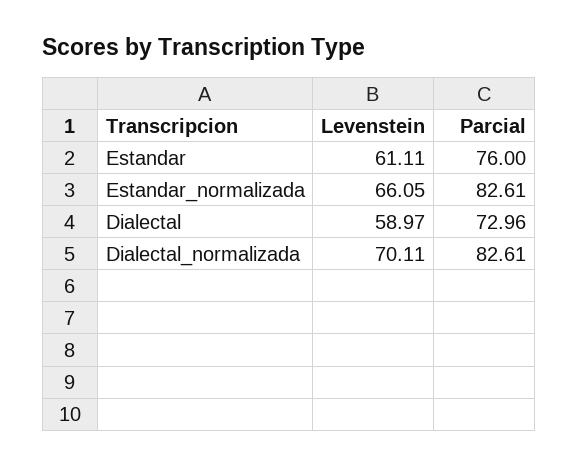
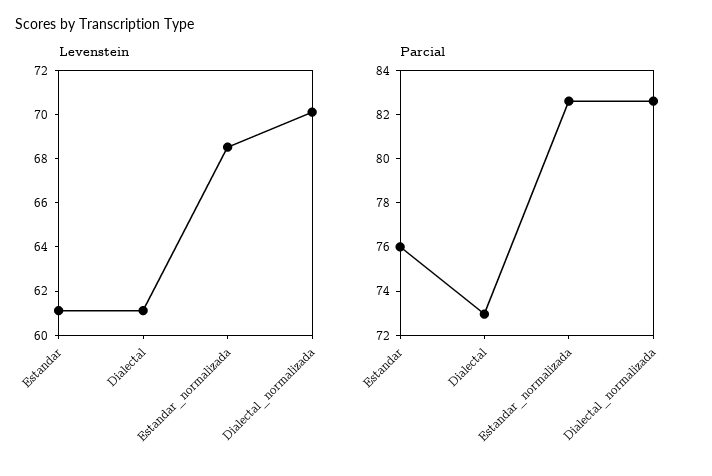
Levenstein, Estandar_normalizada: 66.05 -> 68.5
Levenstein, Dialectal: 58.97 -> 61

